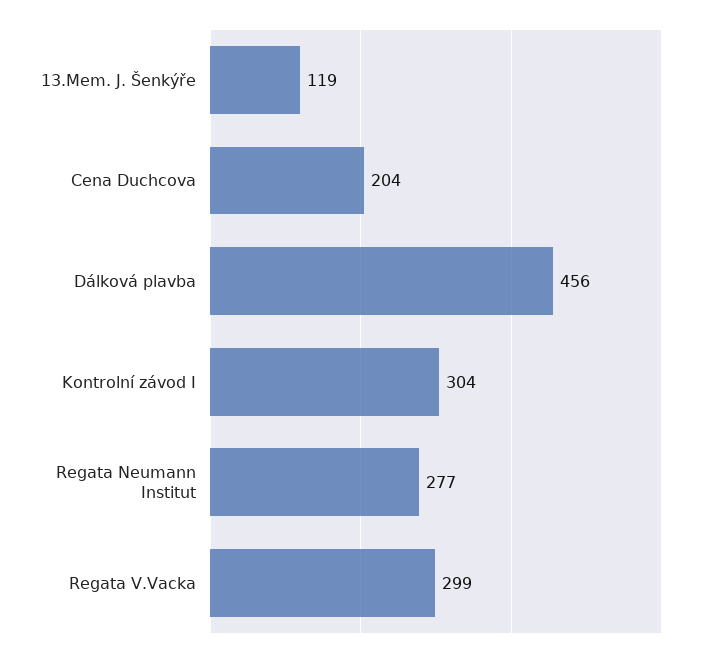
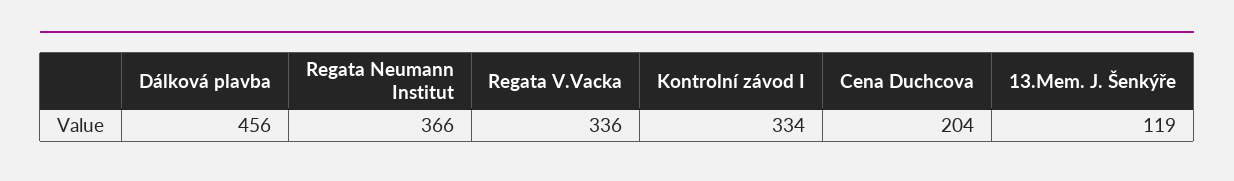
Kontrolní závod I: 304 -> 334
Regata Neumann Institut: 277 -> 366
Regata V.Vacka: 299 -> 336

